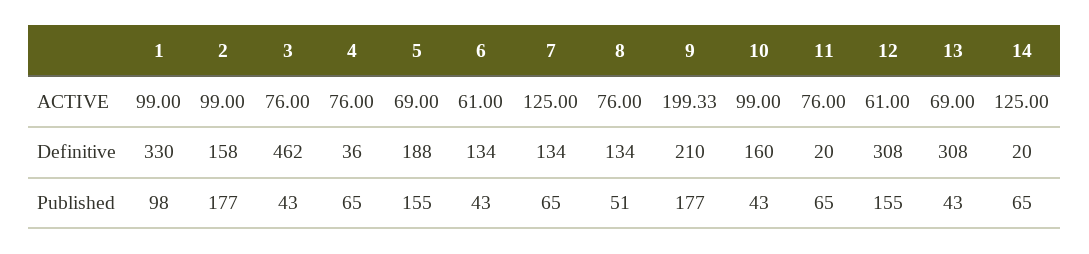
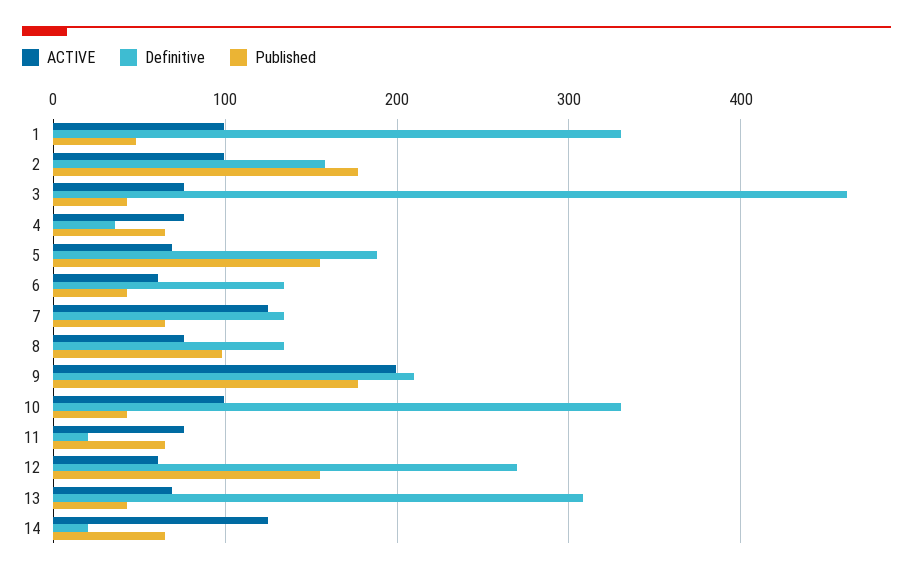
Definitive, 10: 160 -> 330
Definitive, 12: 308 -> 270
Published, 1: 98 -> 50
Published, 8: 51 -> 100

